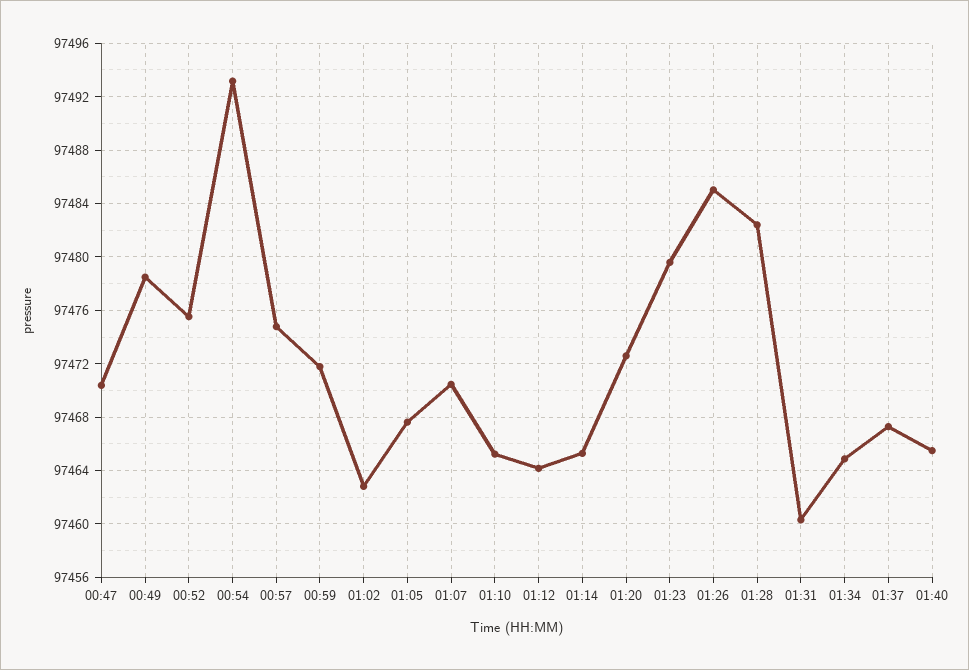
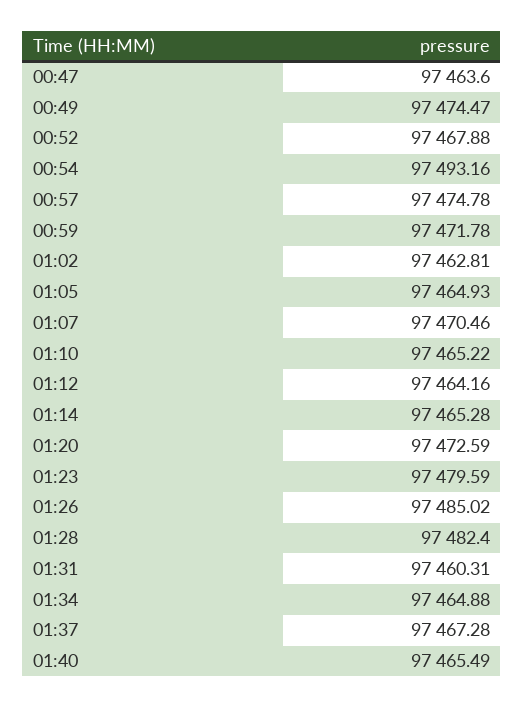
00:47: 97470.5 -> 97463.6
00:49: 97478.5 -> 97474.47
00:52: 97475.5 -> 97467.88
01:05: 97467.5 -> 97464.93

